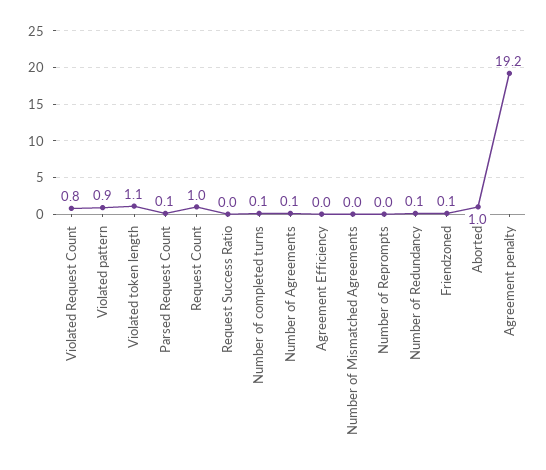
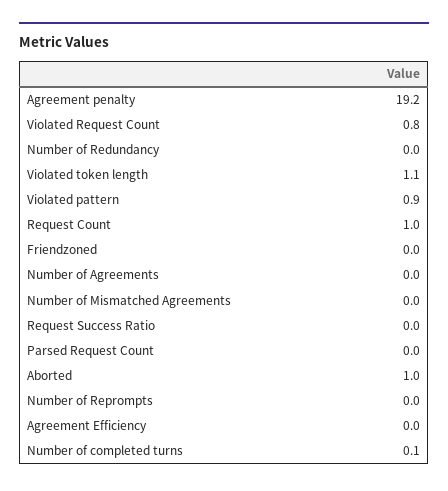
Parsed Request Count: 0.1 -> 0
Number of Agreements: 0.1 -> 0
Number of Redundancy: 0.1 -> 0
Friendzoned: 0.1 -> 0

